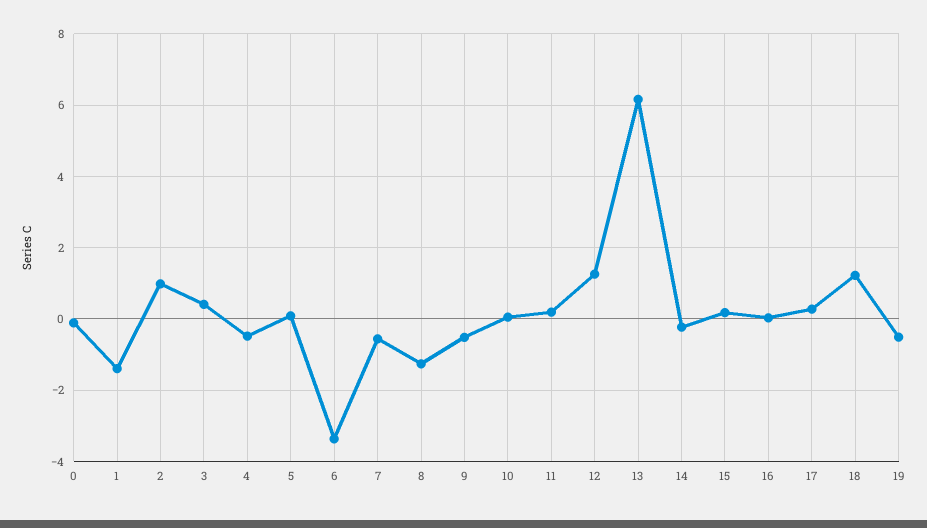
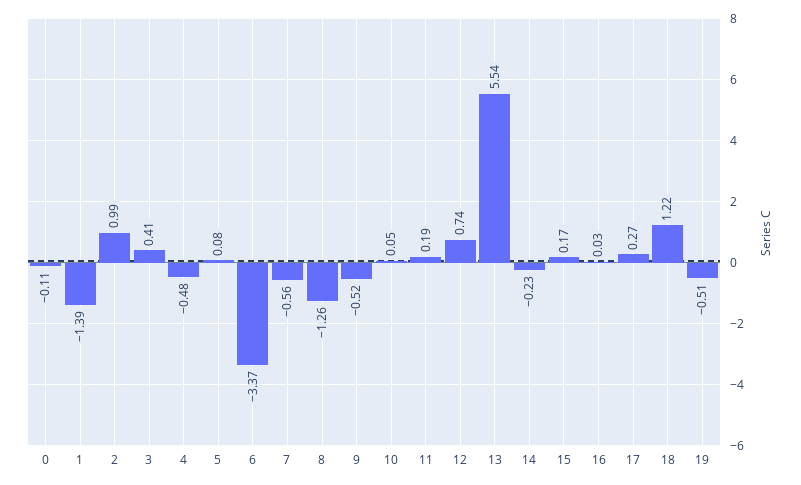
12: 1.2 -> 0.74
13: 6.2 -> 5.54

